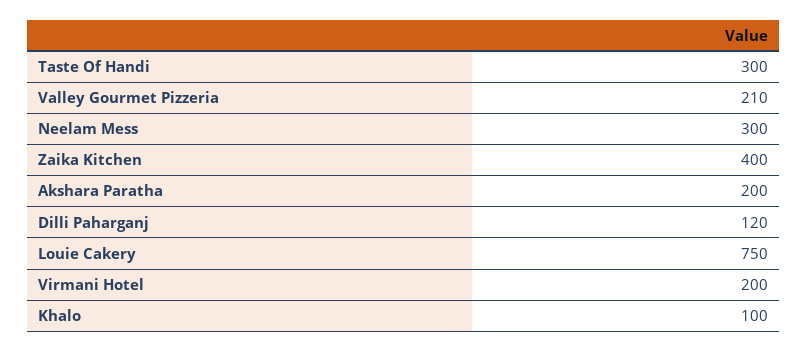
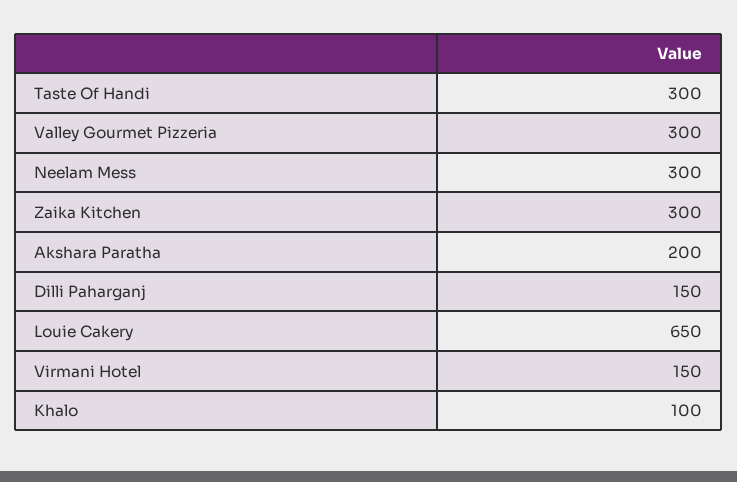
Valley Gourmet Pizzeria: 210 -> 300
Zaika Kitchen: 400 -> 300
Dilli Paharganj: 120 -> 150
Louie Cakery: 750 -> 650
Virmani Hotel: 200 -> 150

